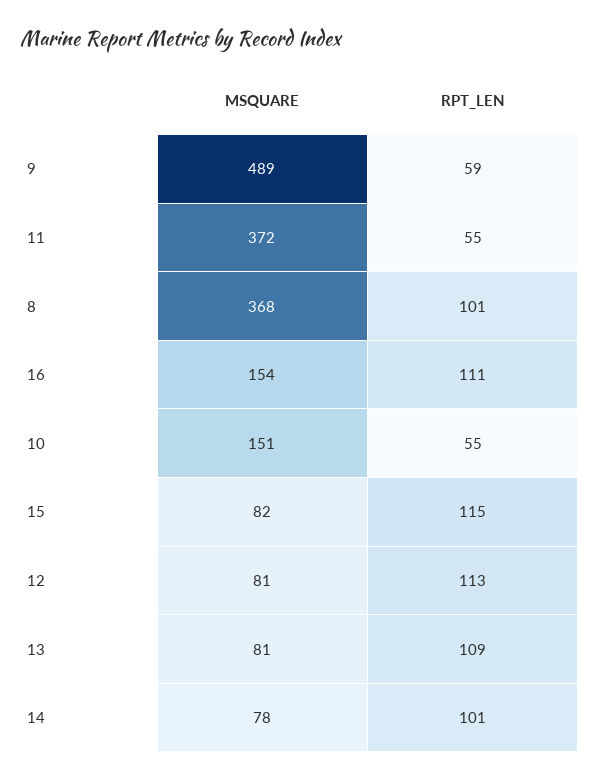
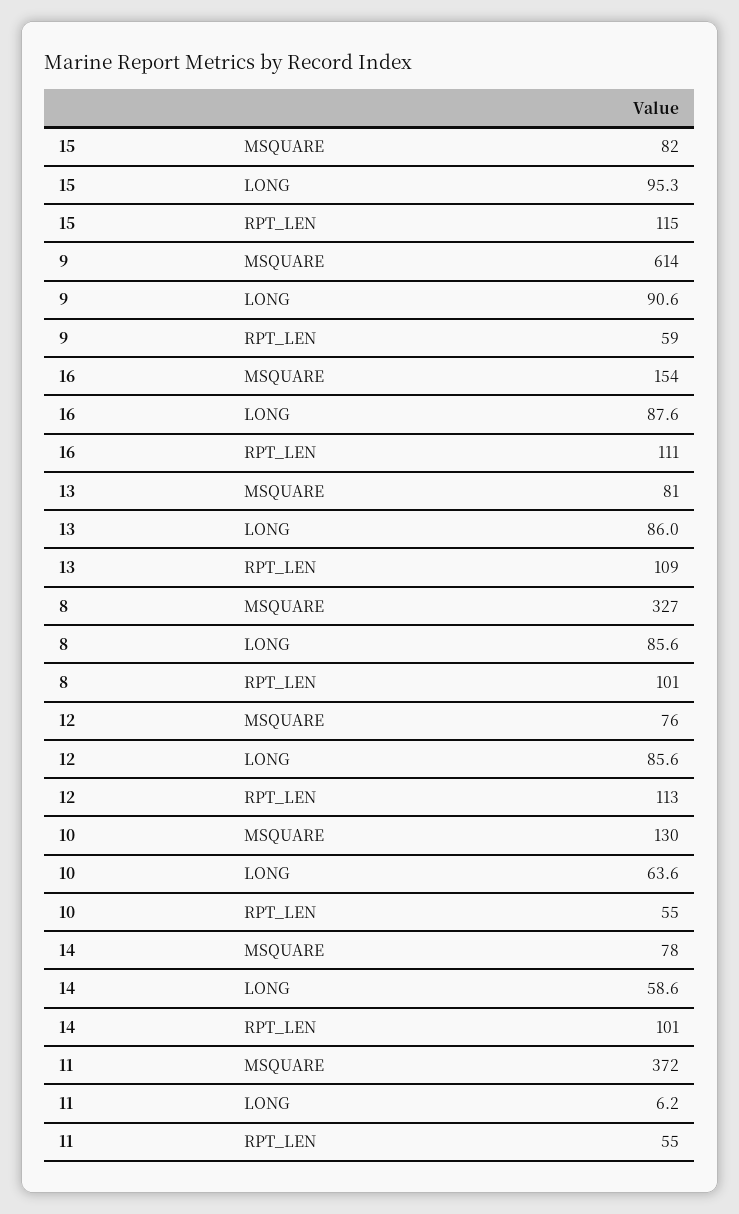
MSQUARE, 9: 489 -> 614
MSQUARE, 8: 368 -> 327
MSQUARE, 10: 151 -> 130
MSQUARE, 12: 81 -> 76
LONG, 15: none -> 95.3
LONG, 9: none -> 90.6
LONG, 16: none -> 87.6
LONG, 13: none -> 86
LONG, 8: none -> 85.6
LONG, 12: none -> 85.6
LONG, 10: none -> 63.6
LONG, 14: none -> 58.6
LONG, 11: none -> 6.2

